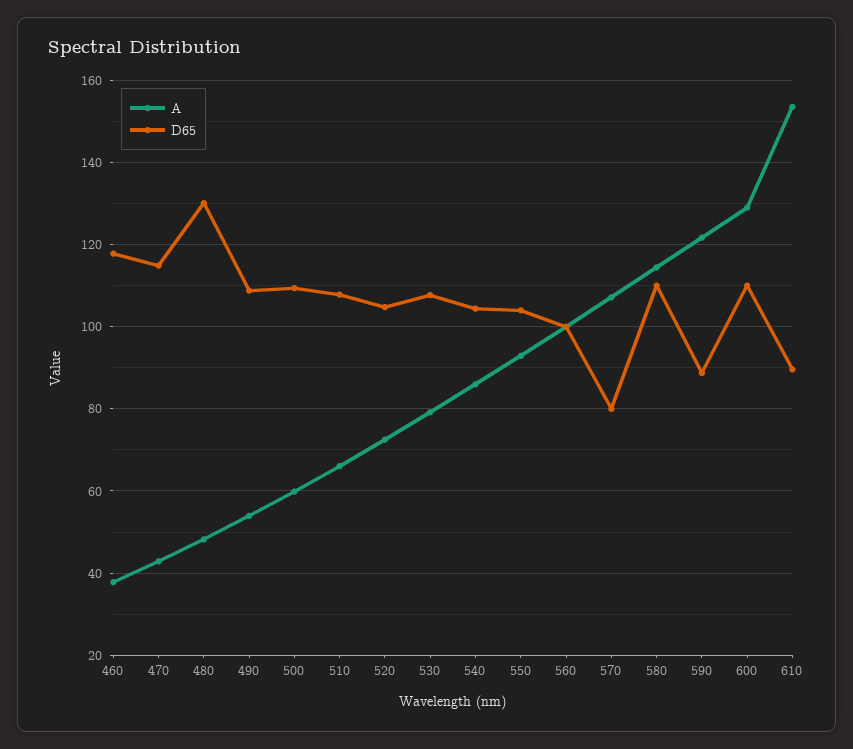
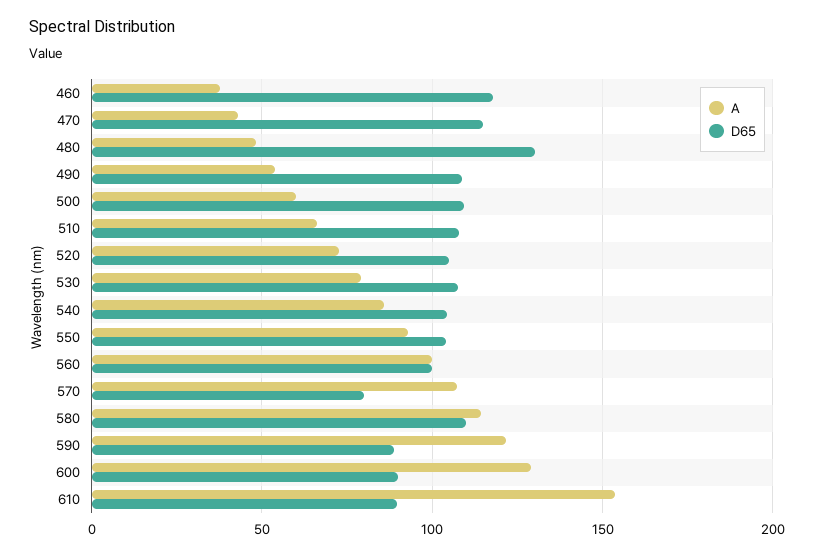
D65, 600: 110 -> 90

